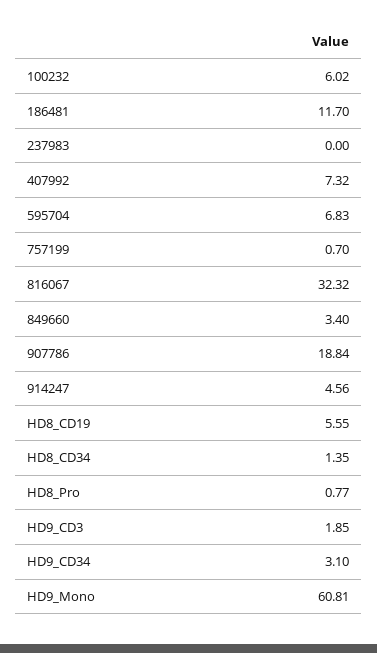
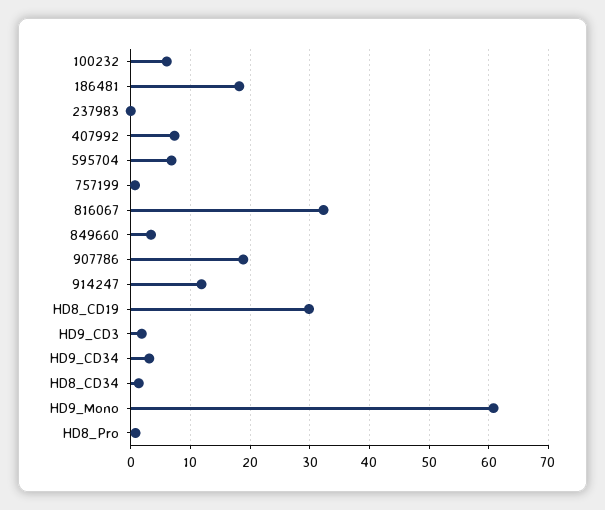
186481: 11.7 -> 18
914247: 4.56 -> 12
HD8_CD19: 5.55 -> 30

